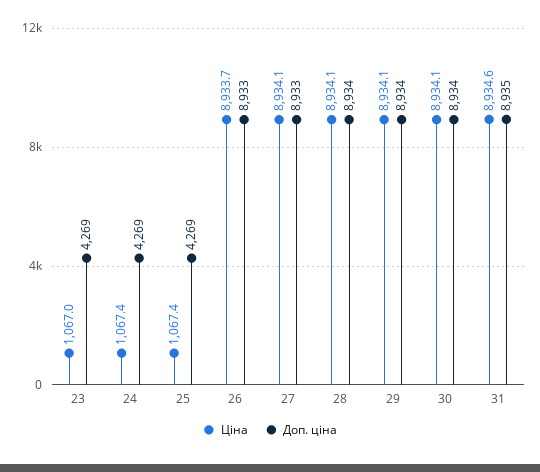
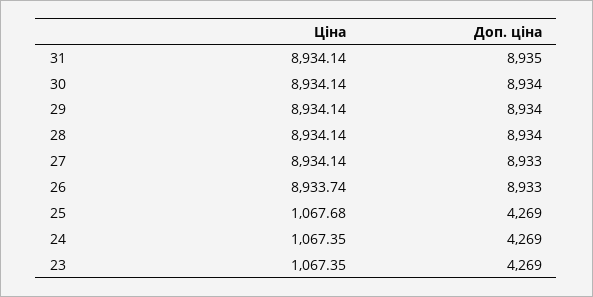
Ціна, 23: 1067 -> 1067.35
Ціна, 25: 1067.4 -> 1067.68
Ціна, 31: 8934.6 -> 8934.14

